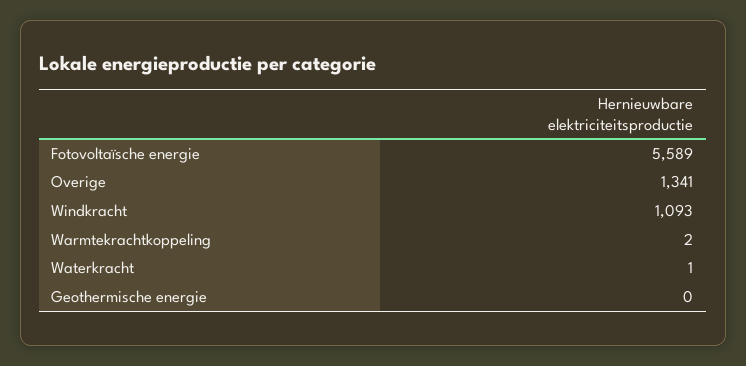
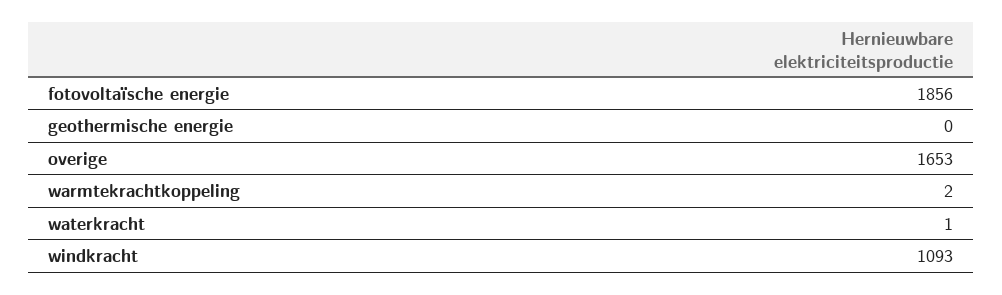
Fotovoltaïsche energie: 5589 -> 1856
Overige: 1341 -> 1653

